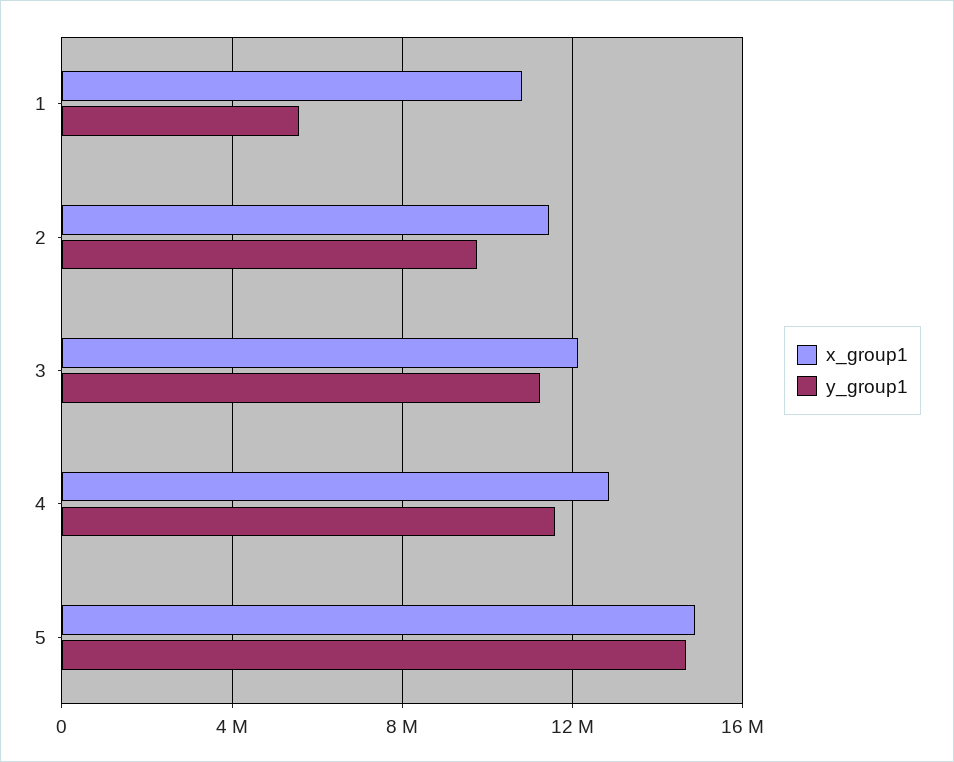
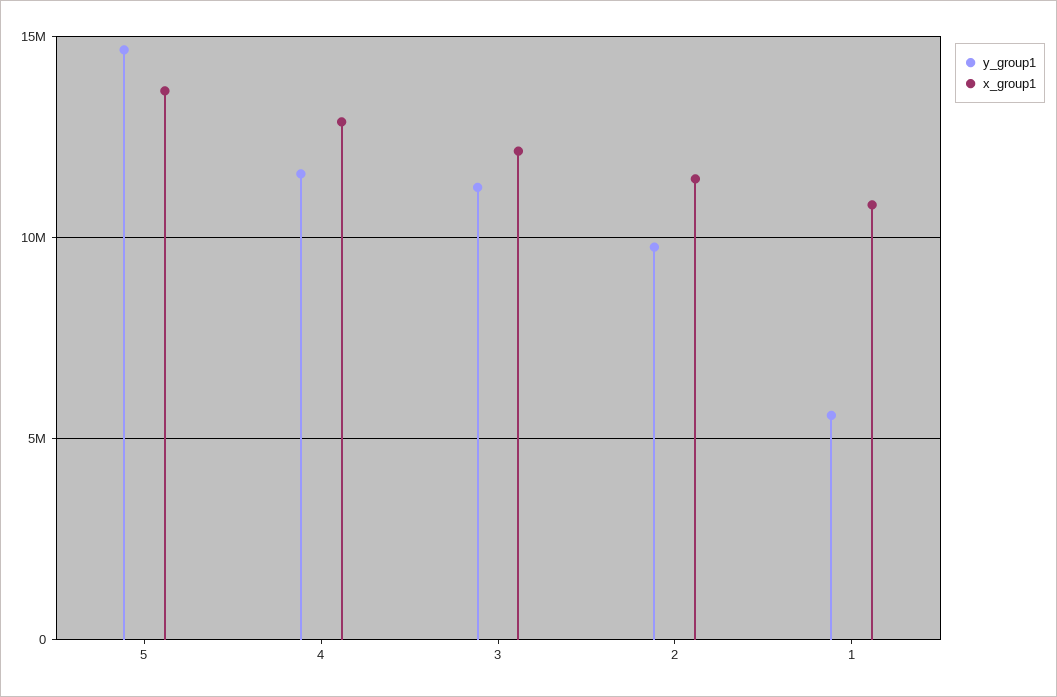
x_group1, 5: 15000000 -> 13500000

